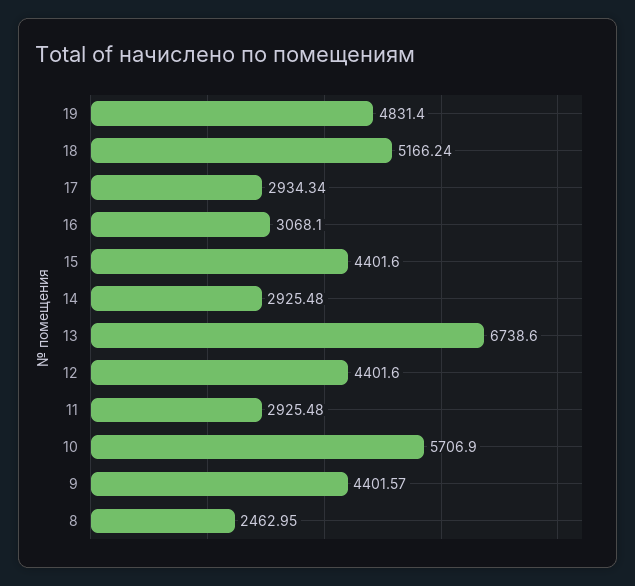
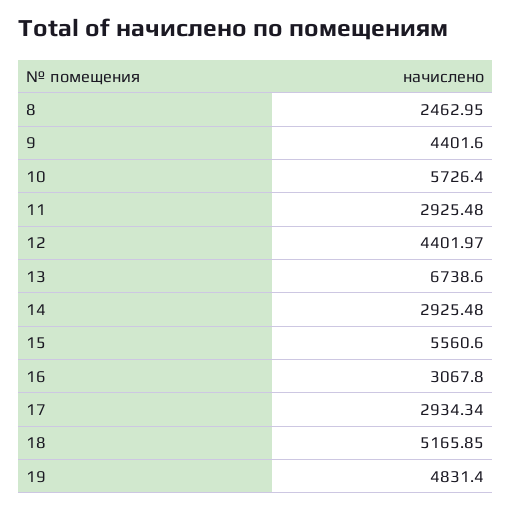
18: 5166.24 -> 5165.85
16: 3068.1 -> 3067.8
15: 4401.6 -> 5560.6
12: 4401.6 -> 4401.97
10: 5706.9 -> 5726.4
9: 4401.57 -> 4401.6

